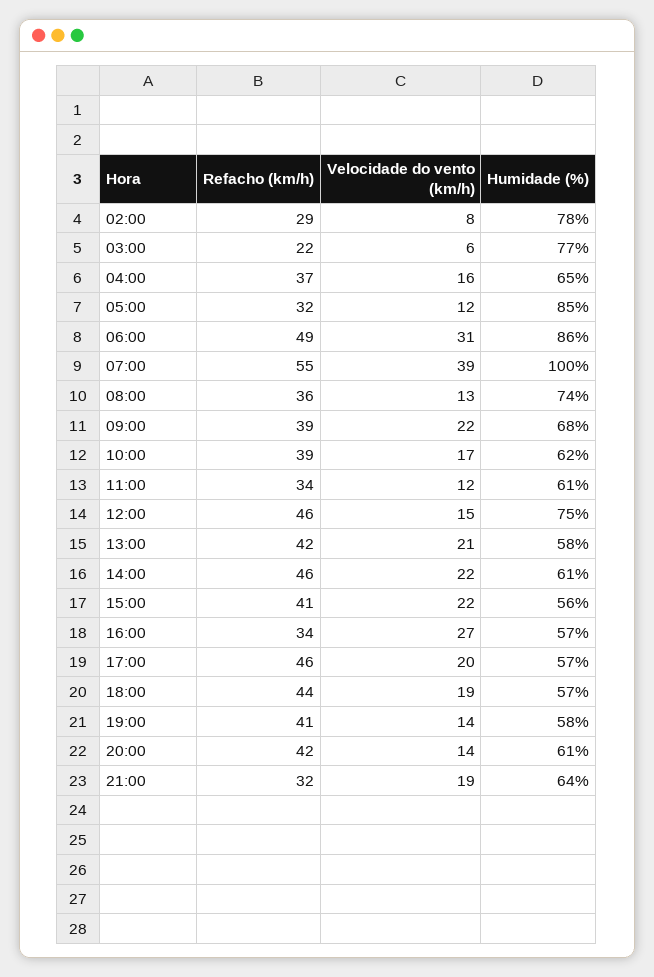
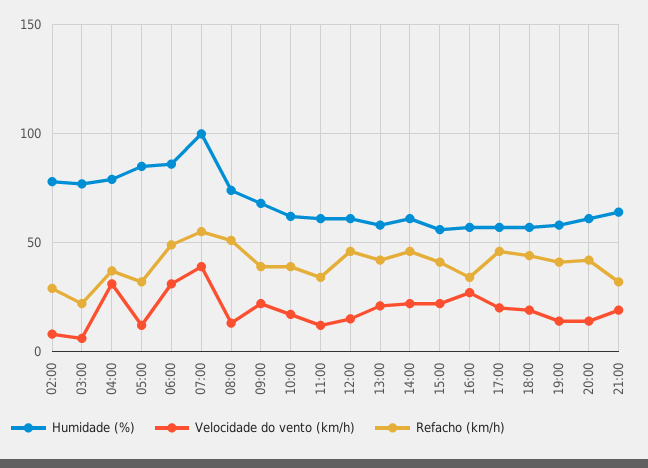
Velocidade do vento (km/h), 04:00: 16 -> 30
Humidade (%), 04:00: 65 -> 80
Refacho (km/h), 08:00: 36 -> 50
Humidade (%), 12:00: 75 -> 60

